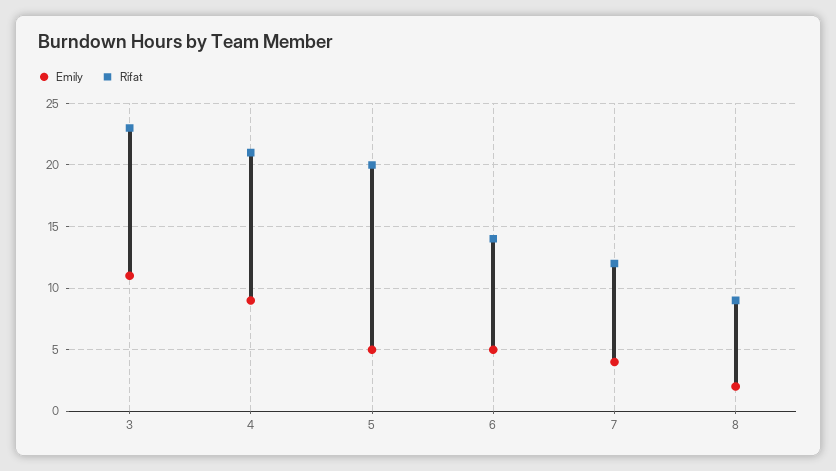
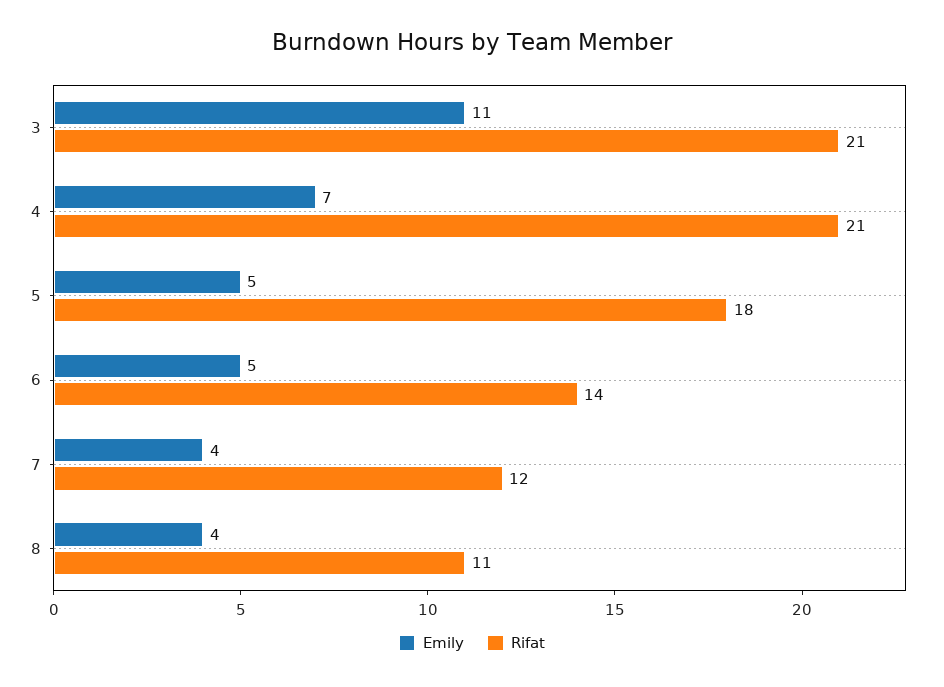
Rifat, 3: 23 -> 21
Emily, 4: 9 -> 7
Rifat, 5: 20 -> 18
Emily, 8: 2 -> 4
Rifat, 8: 9 -> 11

